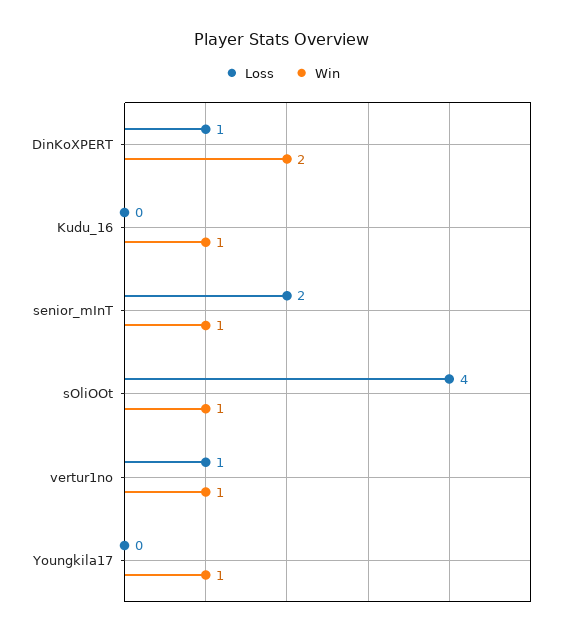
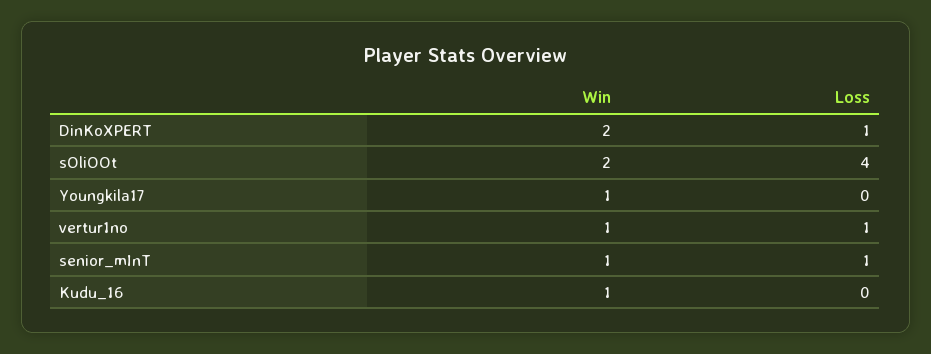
Loss, senior_mInT: 2 -> 1
Win, sOliOOt: 1 -> 2

